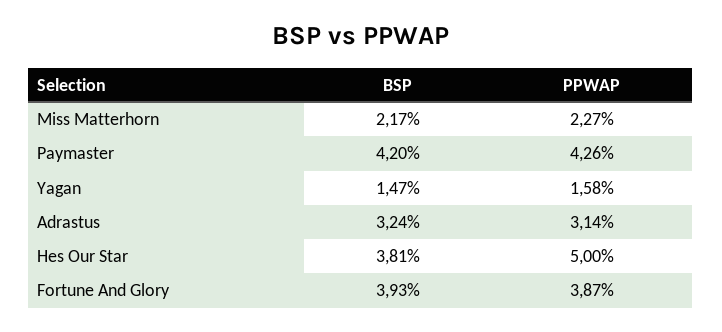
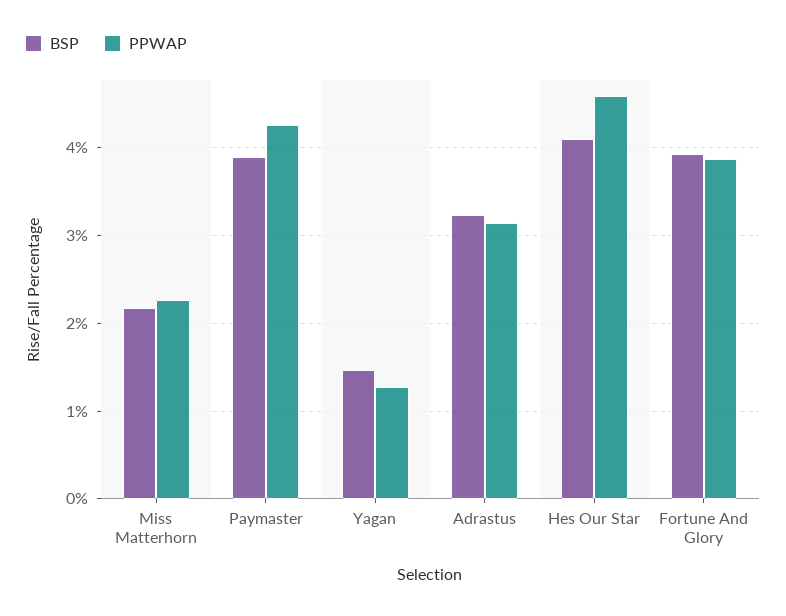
BSP, Paymaster: 4.2 -> 3.9
PPWAP, Yagan: 1.58 -> 1.3
BSP, Hes Our Star: 3.81 -> 4.1
PPWAP, Hes Our Star: 5 -> 4.6

